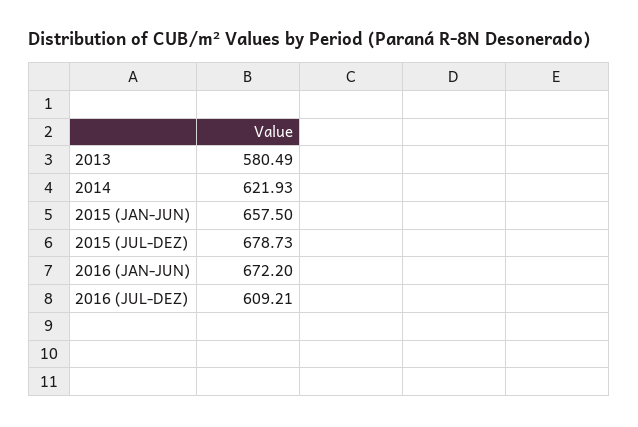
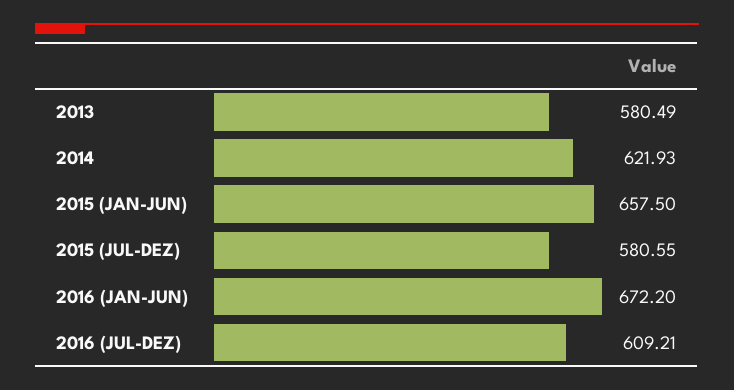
2015 (JUL-DEZ): 678.73 -> 580.55

